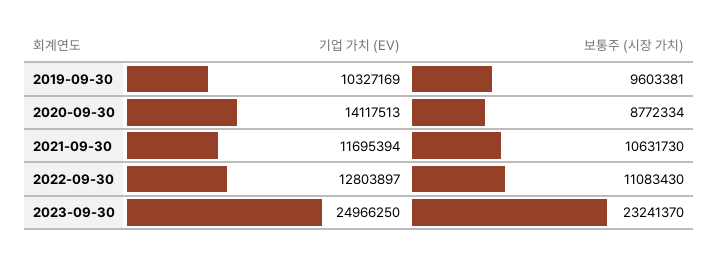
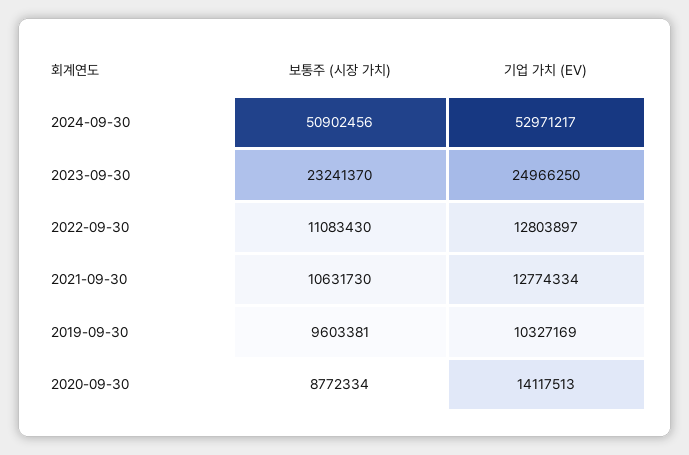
기업 가치 (EV), 2021-09-30: 11695394 -> 12774334
보통주 (시장 가치), 2024-09-30: none -> 50902456
기업 가치 (EV), 2024-09-30: none -> 52971217

